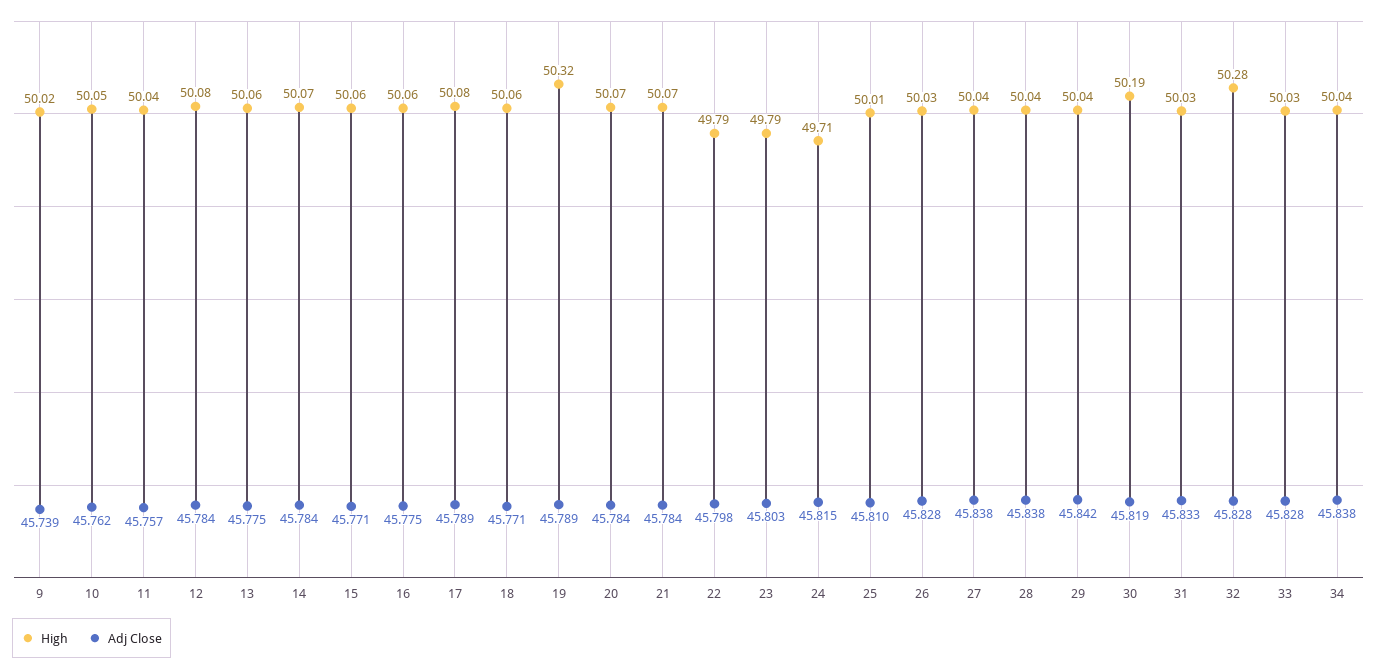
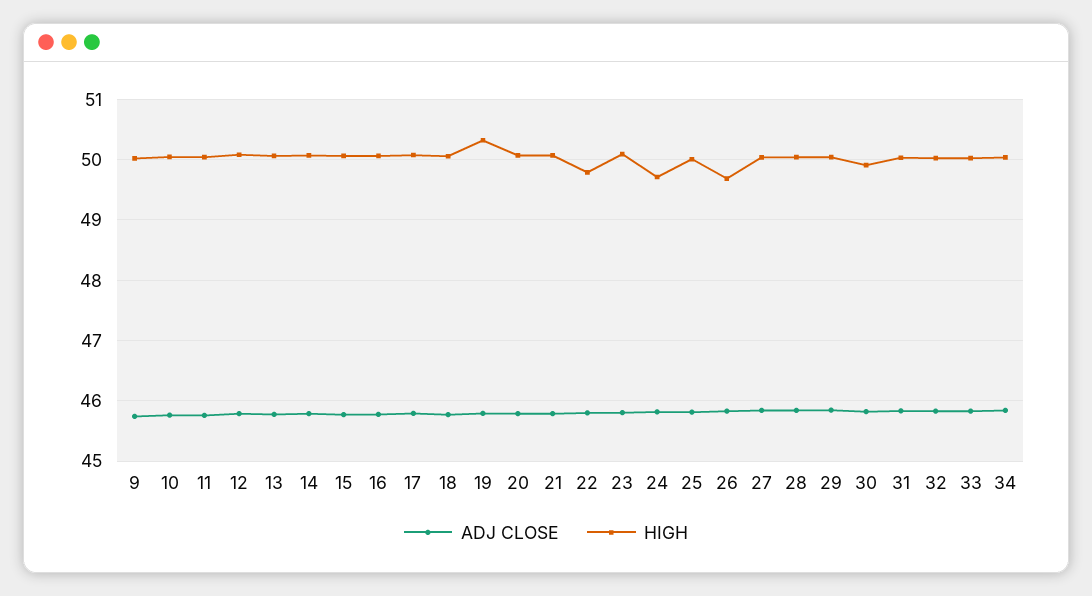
High, 23: 49.79 -> 50.1
High, 26: 50.03 -> 49.7
High, 30: 50.19 -> 49.9
High, 32: 50.28 -> 50

